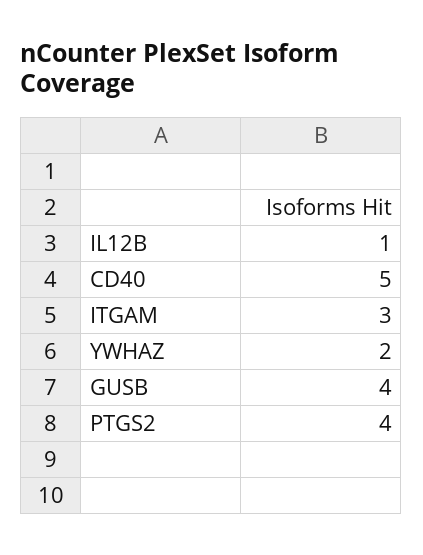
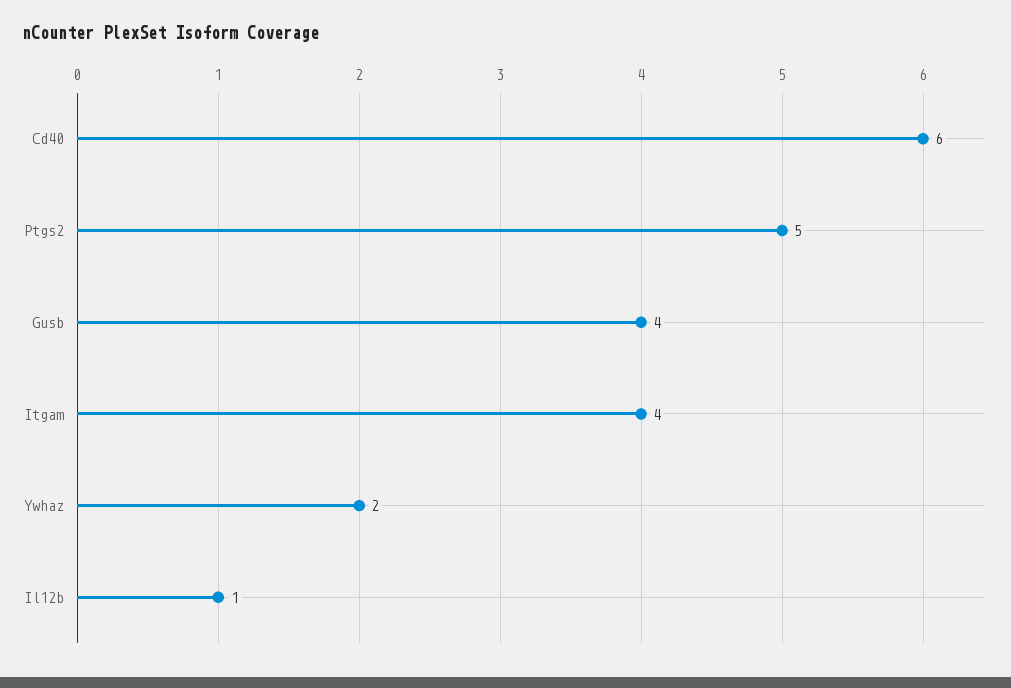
CD40: 5 -> 6
ITGAM: 3 -> 4
PTGS2: 4 -> 5

